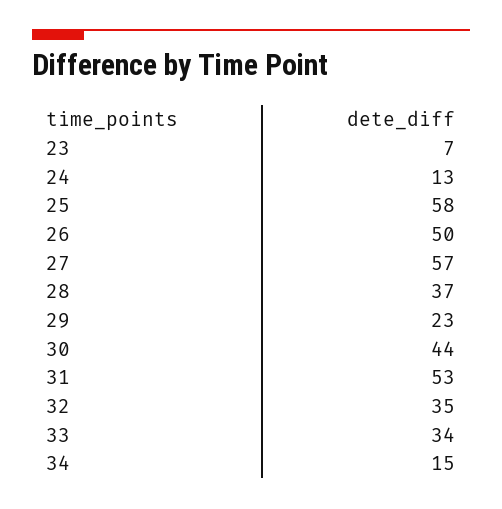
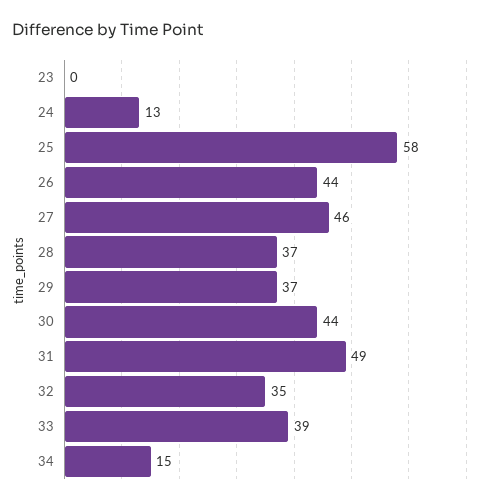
23: 7 -> 0
26: 50 -> 44
27: 57 -> 46
29: 23 -> 37
31: 53 -> 49
33: 34 -> 39

